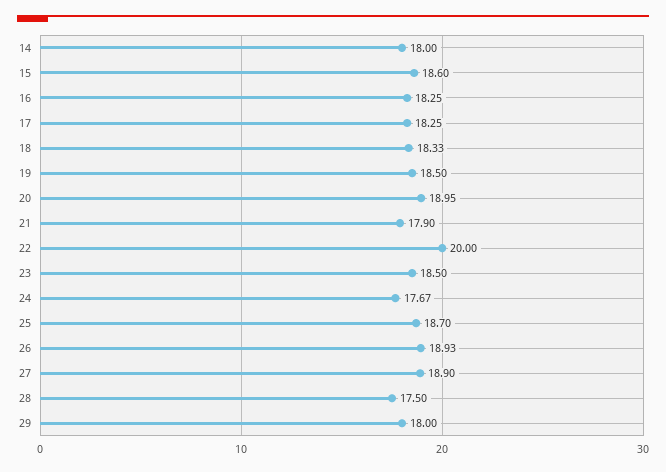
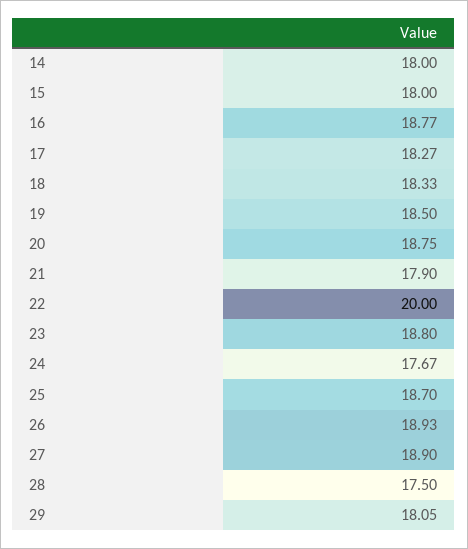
15: 18.6 -> 18
16: 18.25 -> 18.77
17: 18.25 -> 18.27
20: 18.95 -> 18.75
23: 18.5 -> 18.8
29: 18 -> 18.05

